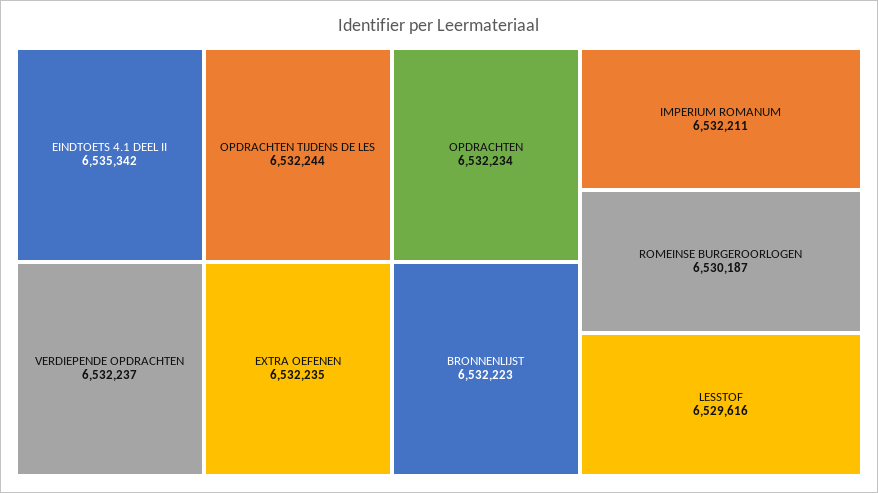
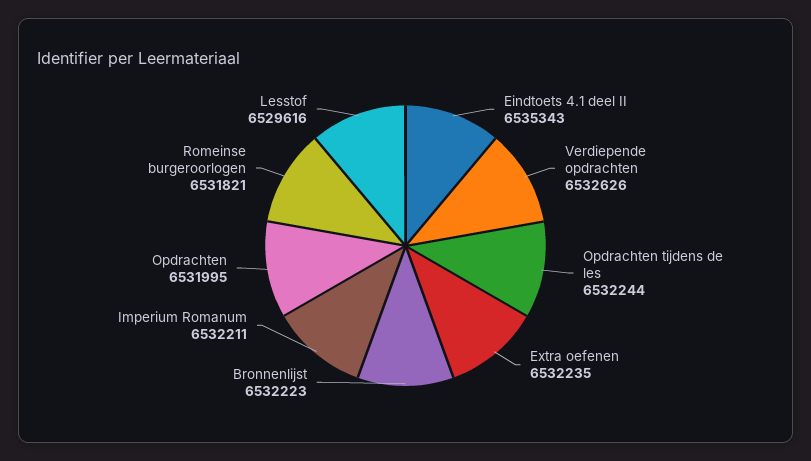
EINDTOETS 4.1 DEEL II: 6535342 -> 6535343
VERDIEPENDE OPDRACHTEN: 6532237 -> 6532626
OPDRACHTEN: 6532234 -> 6531995
ROMEINSE BURGEROORLOGEN: 6530187 -> 6531821

